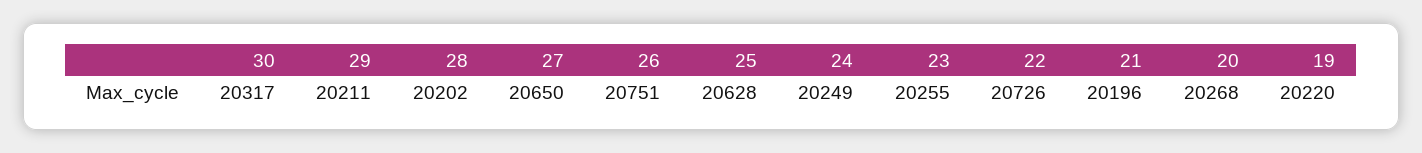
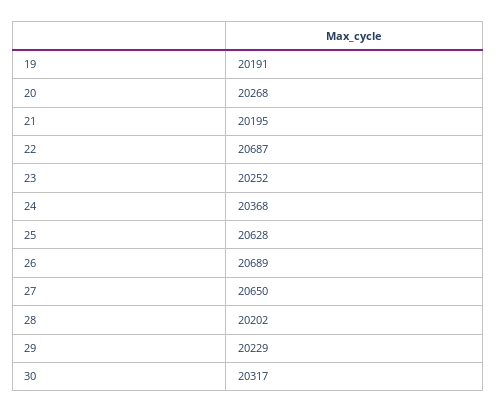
29: 20211 -> 20229
26: 20751 -> 20689
24: 20249 -> 20368
23: 20255 -> 20252
22: 20726 -> 20687
21: 20196 -> 20195
19: 20220 -> 20191

